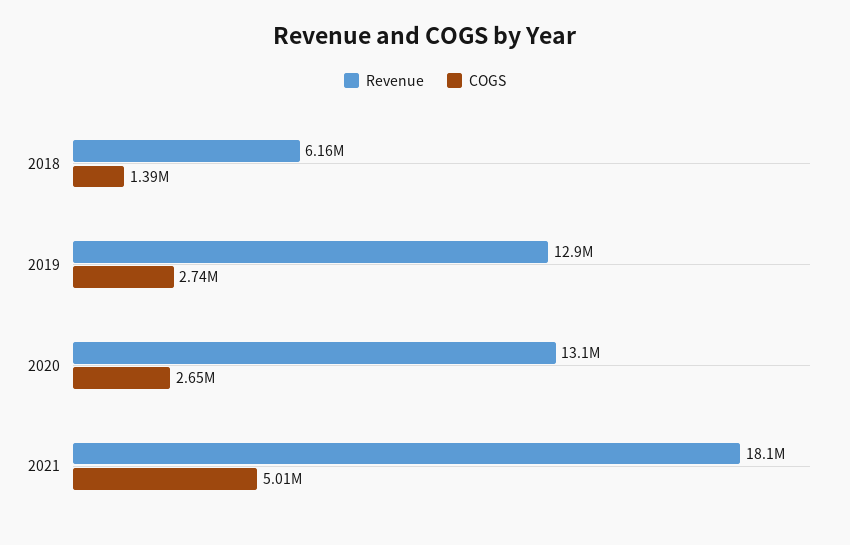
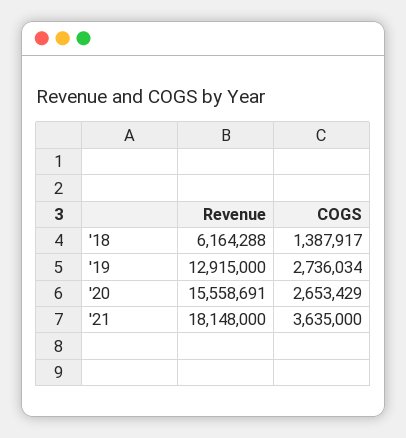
Revenue, 2020: 13100000 -> 15558691
COGS, 2021: 5010000 -> 3635000

